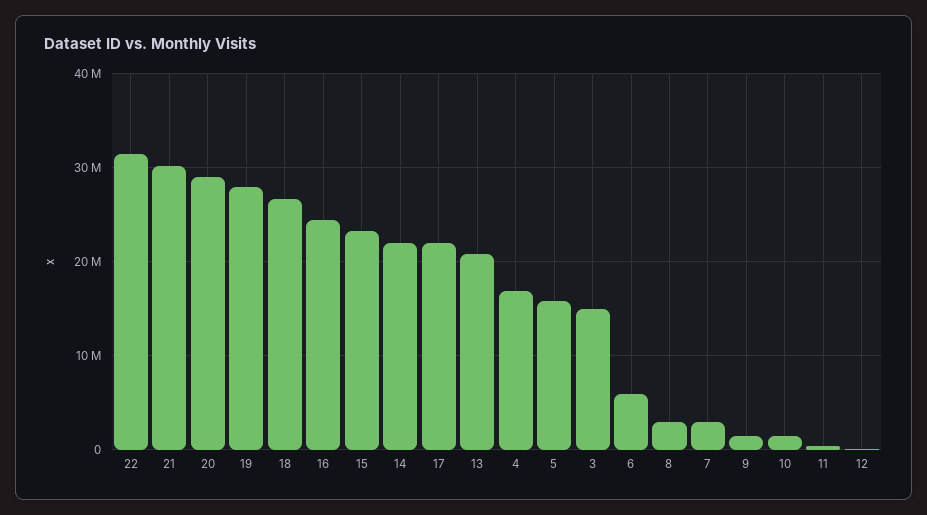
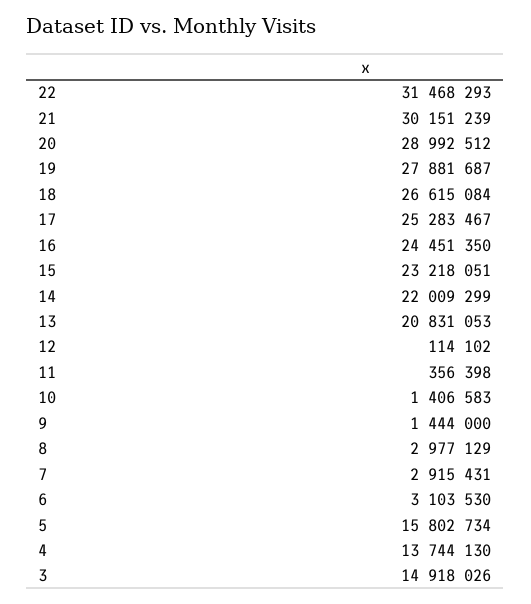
17: 22000000 -> 25283467
4: 17000000 -> 13744130
6: 6000000 -> 3103530

